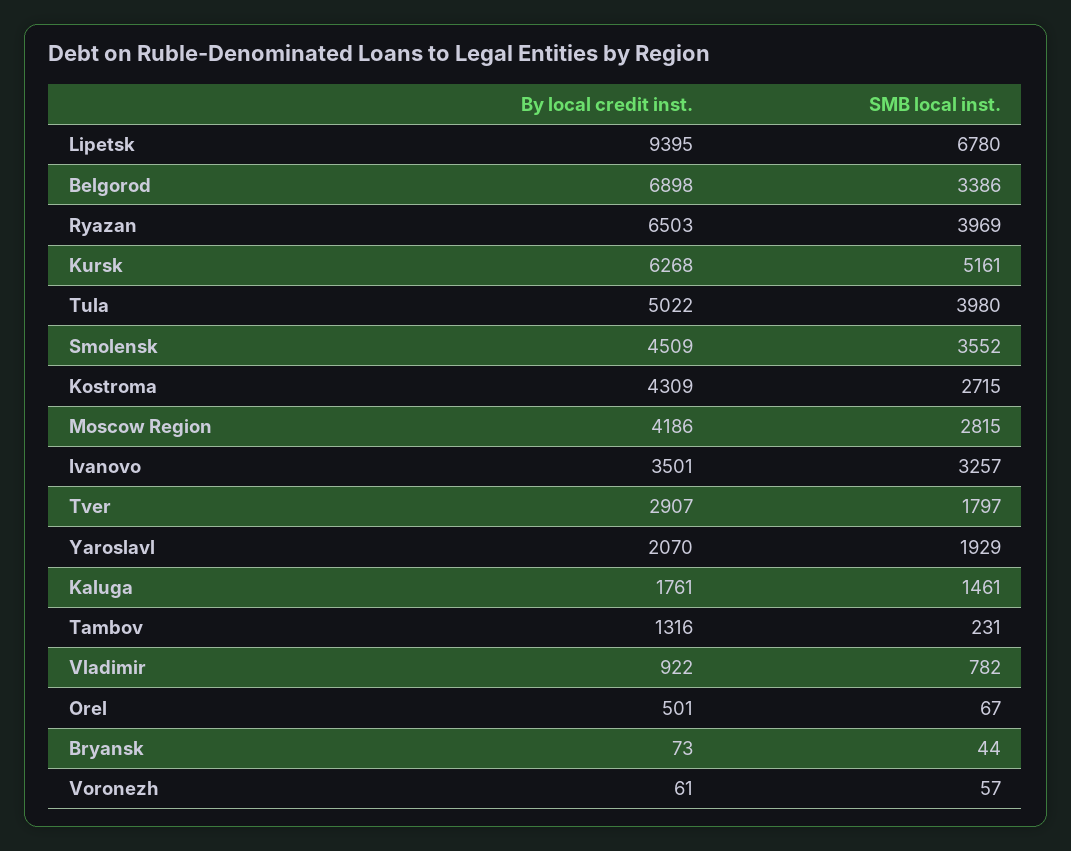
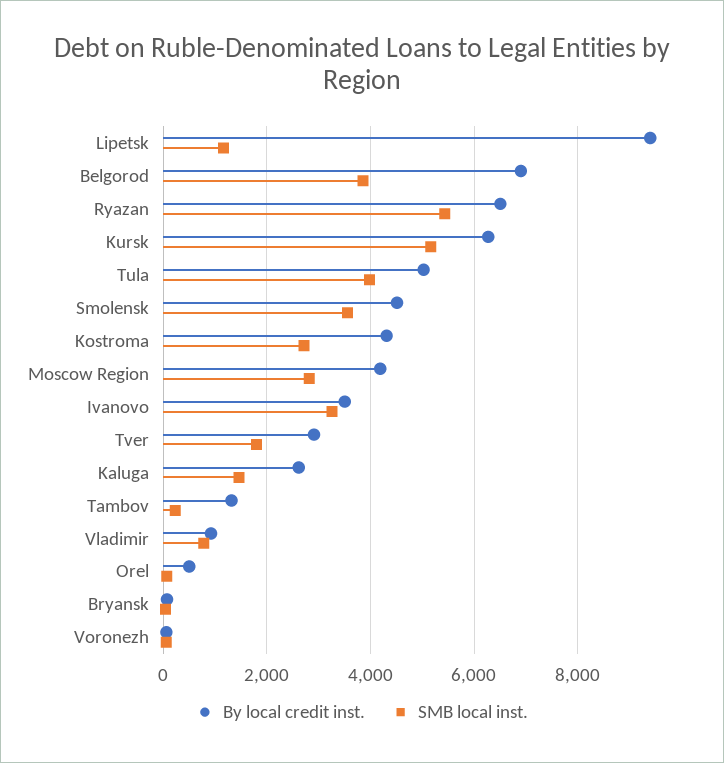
SMB local inst., Lipetsk: 6780 -> 1200
SMB local inst., Belgorod: 3386 -> 3800
SMB local inst., Ryazan: 3969 -> 5400
By local credit inst., Yaroslavl: 2070 -> none
SMB local inst., Yaroslavl: 1929 -> none
By local credit inst., Kaluga: 1761 -> 2600

